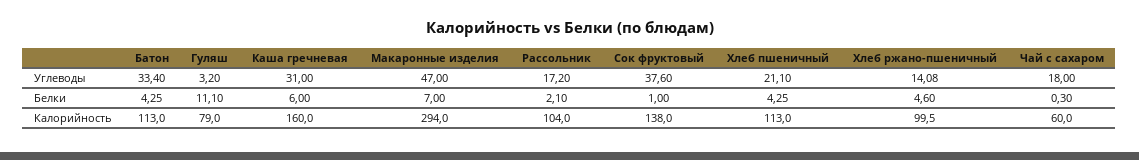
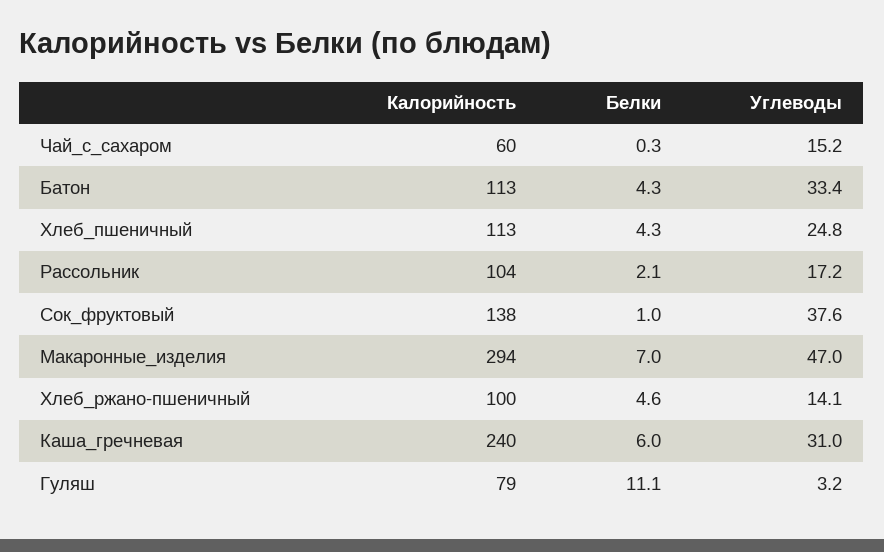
Хлеб пшеничный, Углеводы: 21.1 -> 24.8
Чай с сахаром, Углеводы: 18 -> 15.2
Каша гречневая, Калорийность: 160 -> 240

